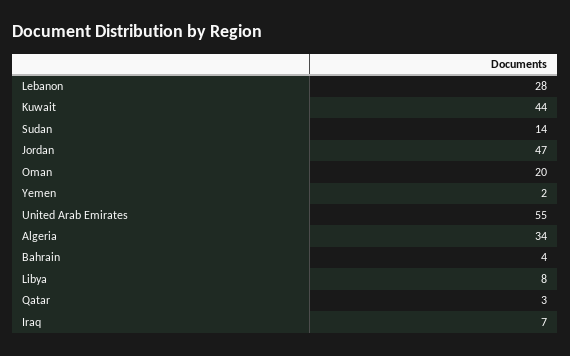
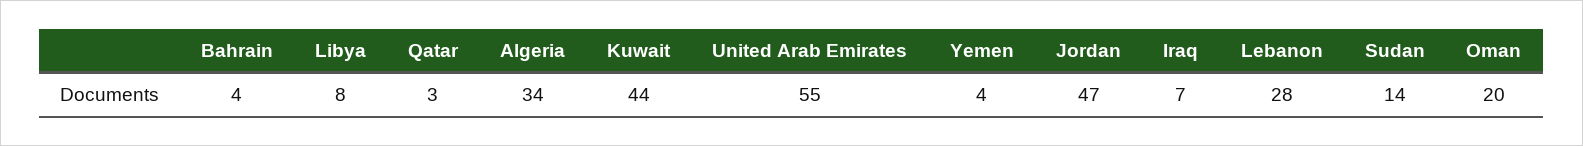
Yemen: 2 -> 4

